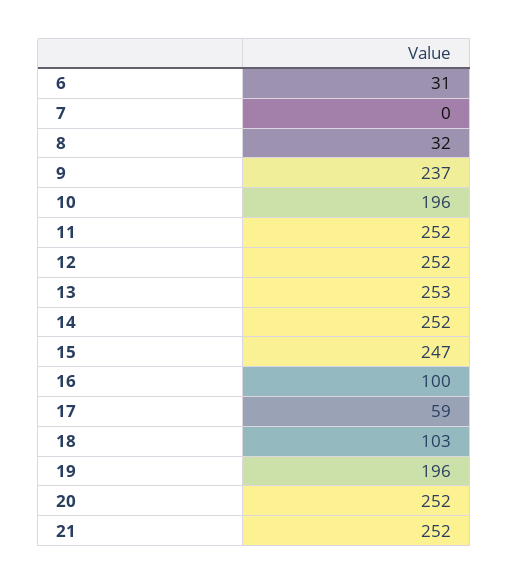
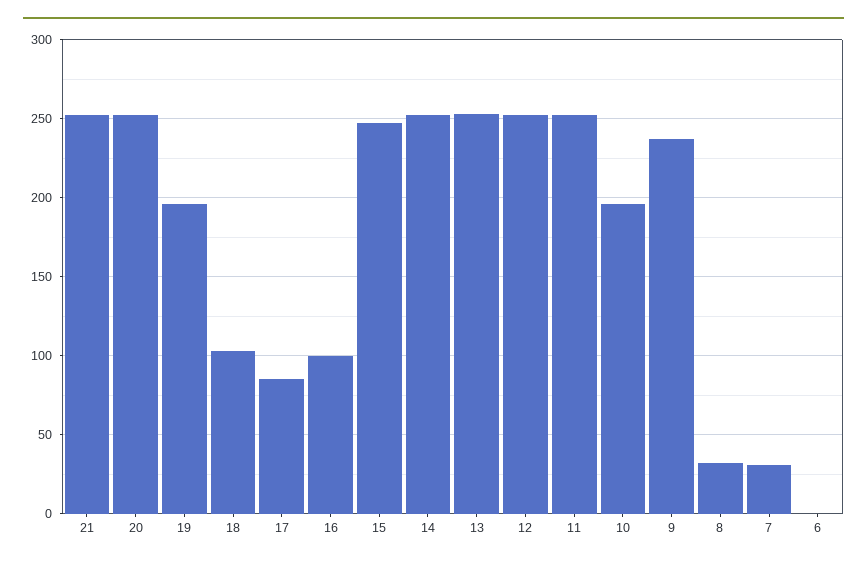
6: 31 -> 0
7: 0 -> 30
17: 59 -> 85

